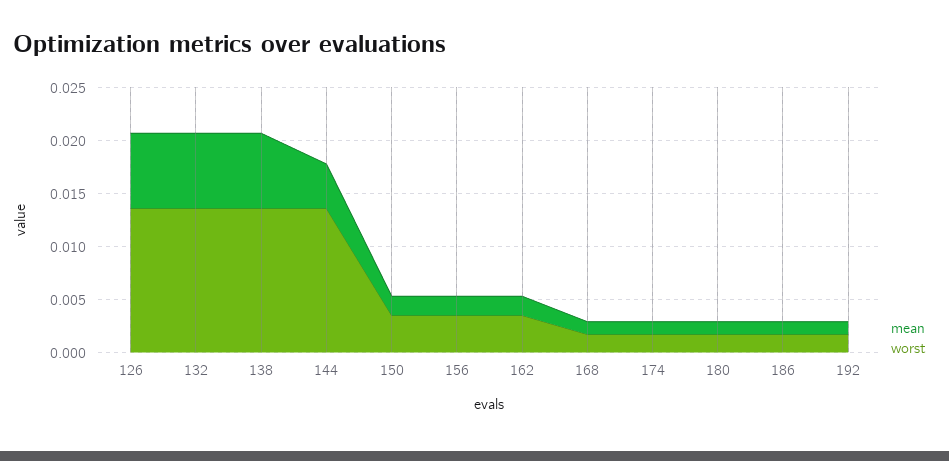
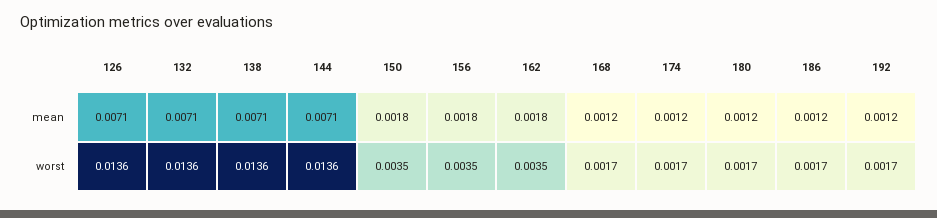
mean, 144: 0.004 -> 0.0071

